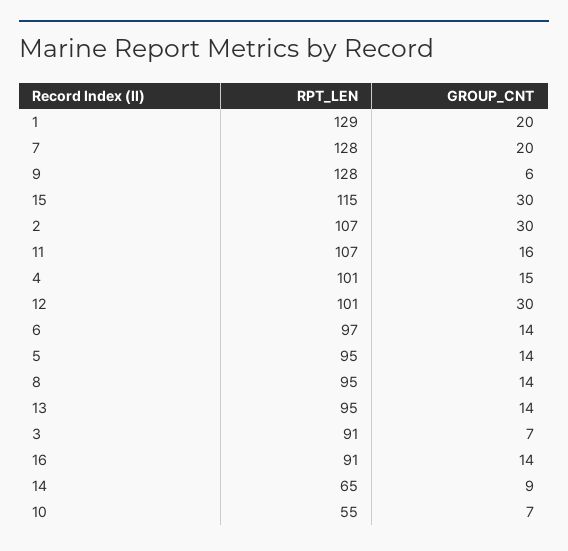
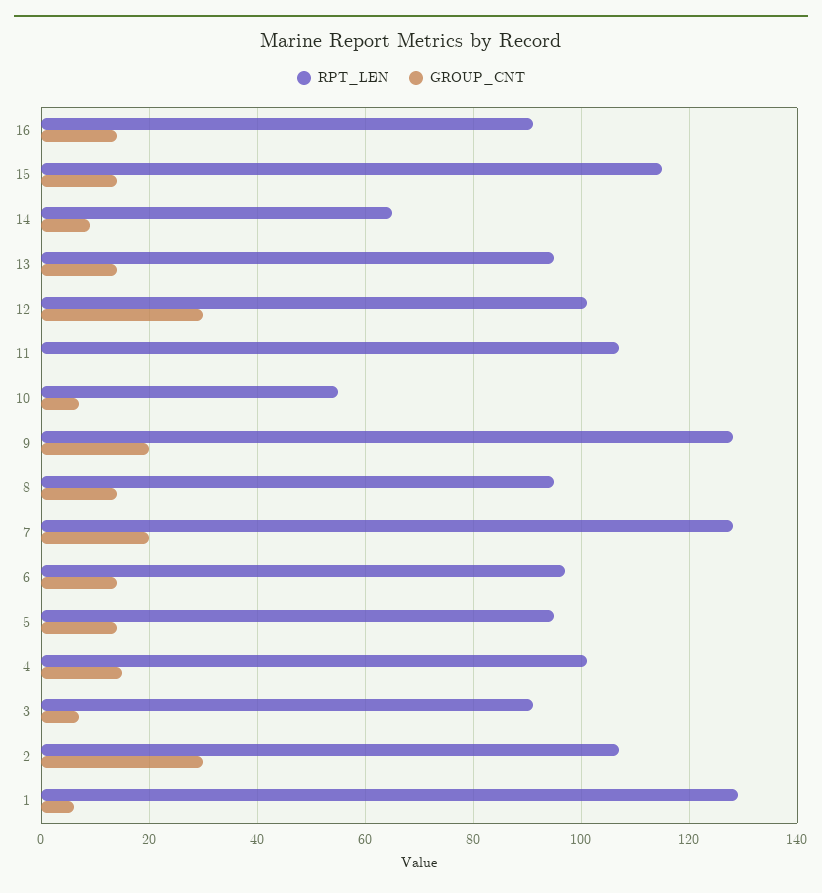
GROUP_CNT, 1: 20 -> 5
GROUP_CNT, 9: 6 -> 20
GROUP_CNT, 15: 30 -> 15
GROUP_CNT, 11: 16 -> 0

